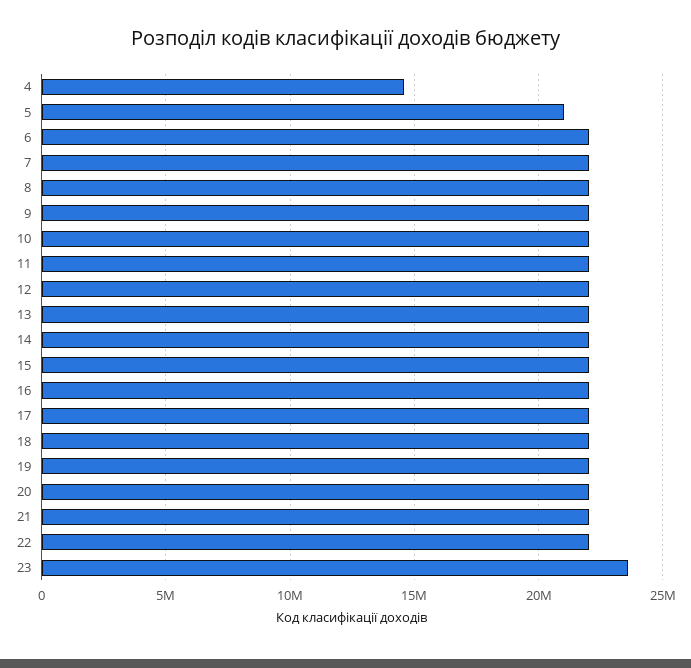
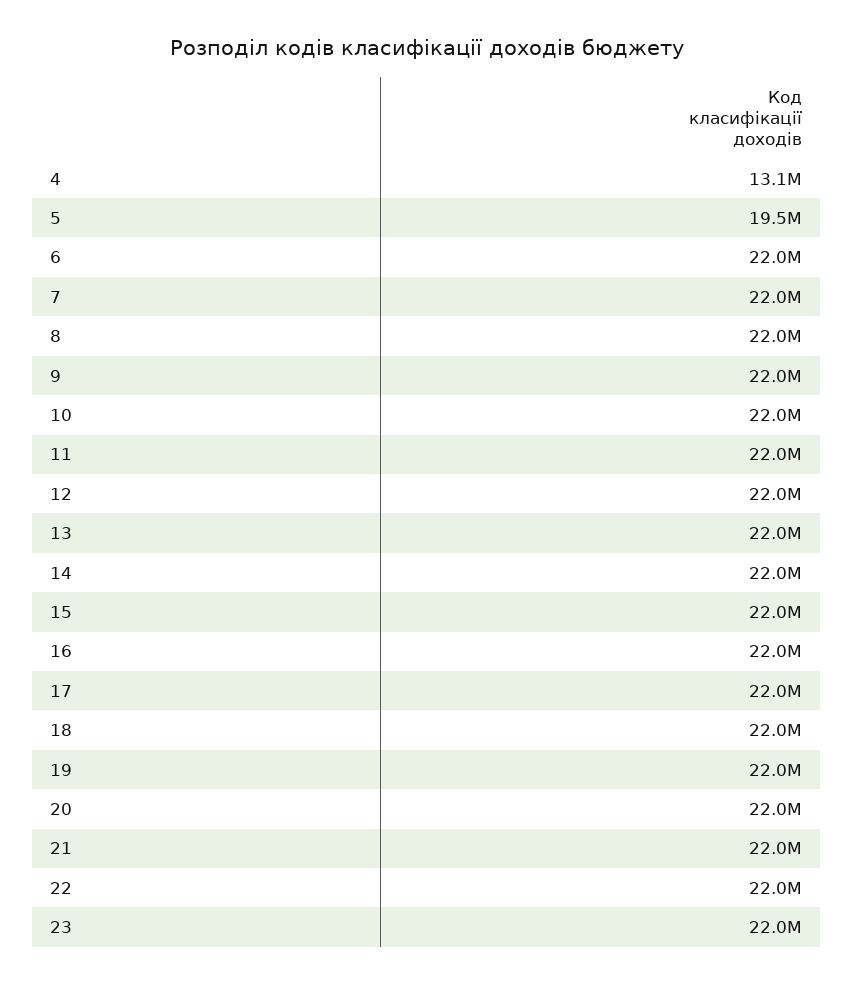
4: 14500000 -> 13100000
5: 21000000 -> 19500000
23: 23500000 -> 22000000

